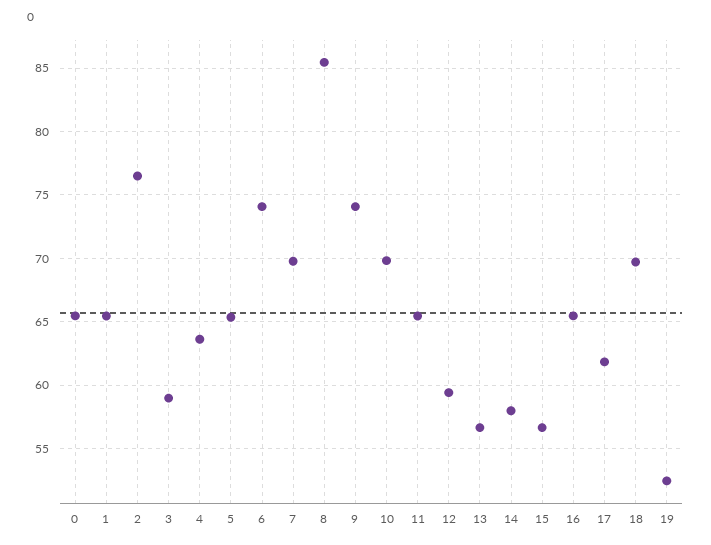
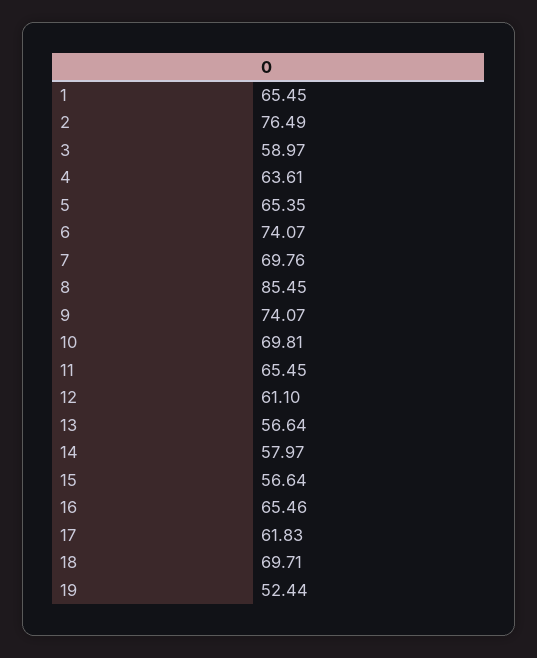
0: 65.5 -> none
12: 59.5 -> 61.1

